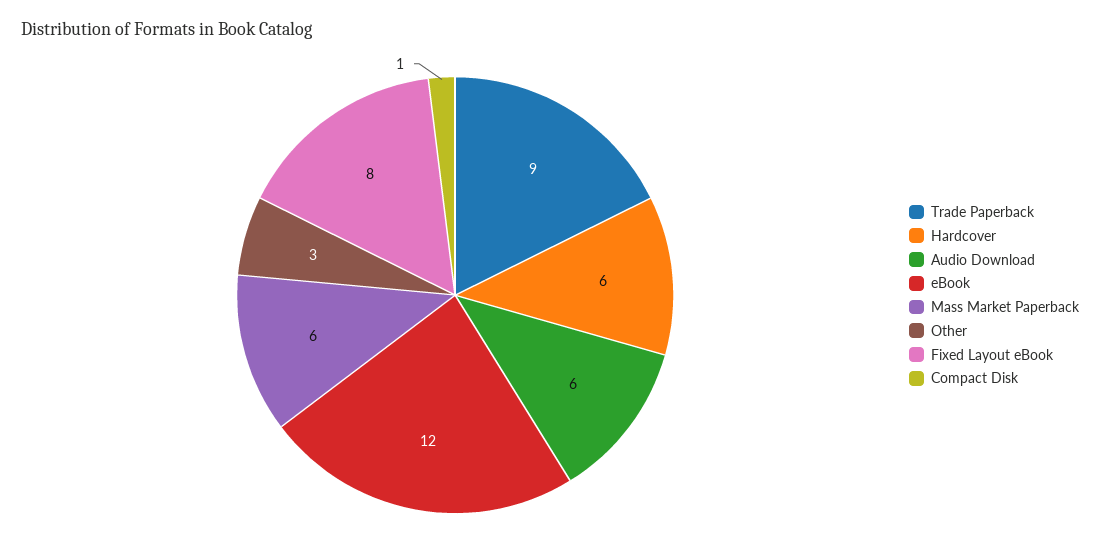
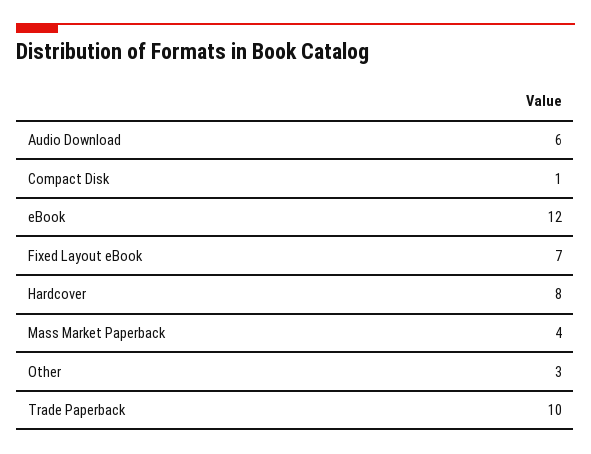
Trade Paperback: 9 -> 10
Hardcover: 6 -> 8
Mass Market Paperback: 6 -> 4
Fixed Layout eBook: 8 -> 7

